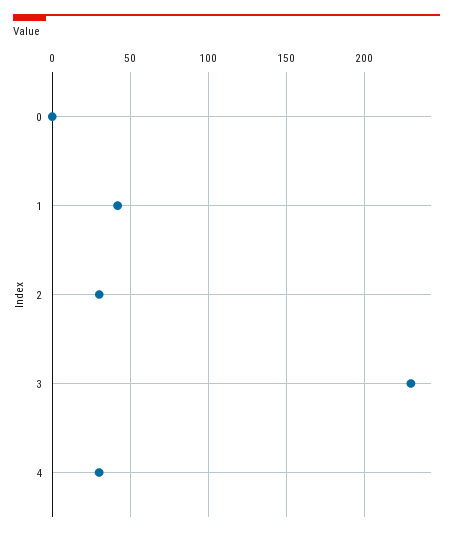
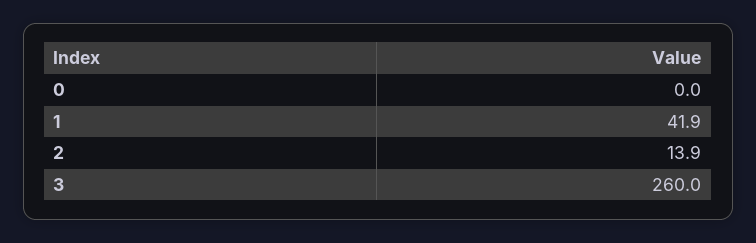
2: 30 -> 13.9
3: 230 -> 260
4: 30 -> none

